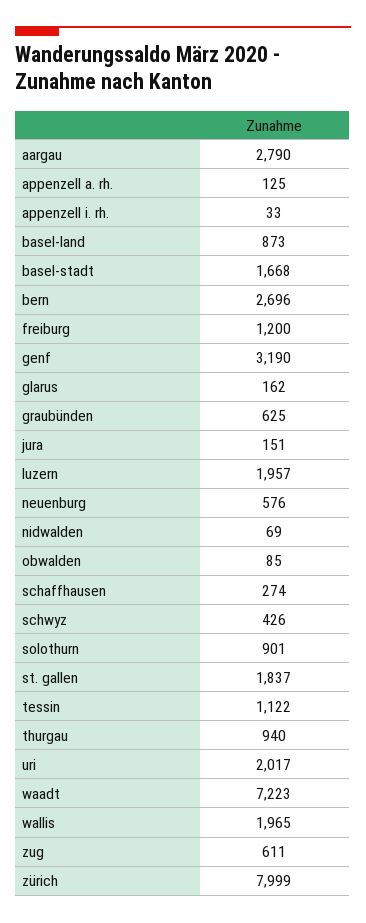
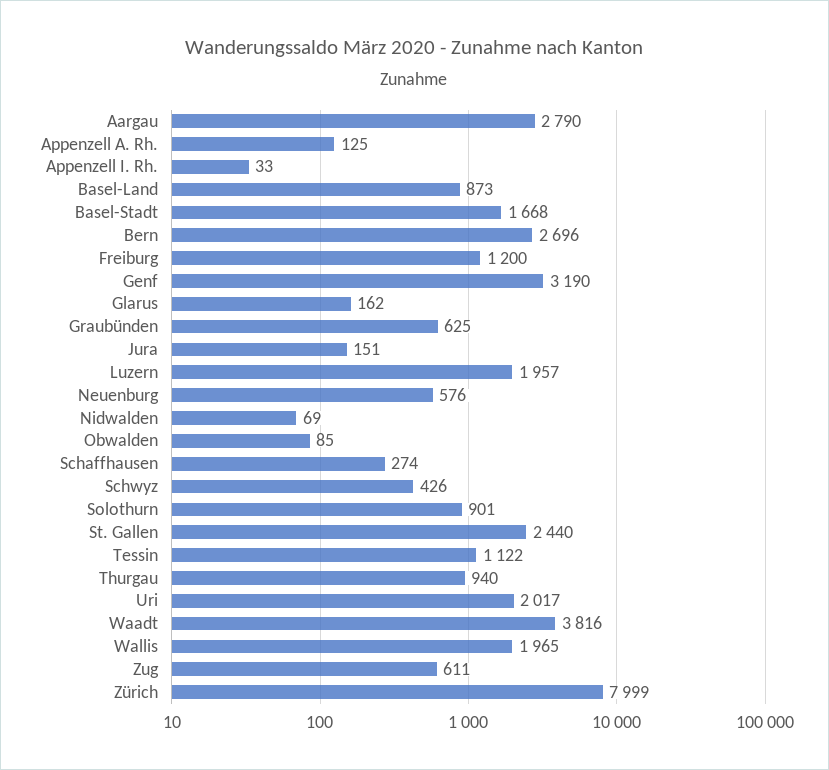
st. gallen: 1837 -> 2440
waadt: 7223 -> 3816

